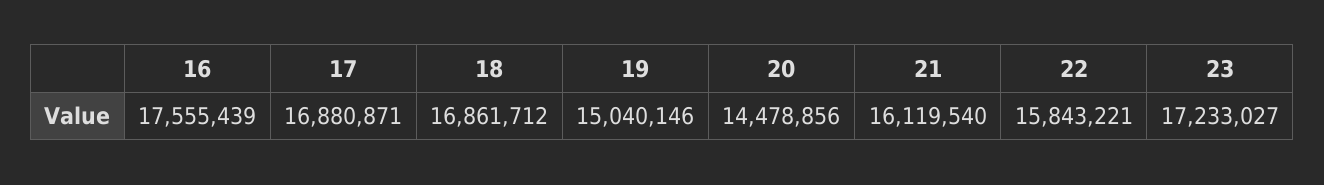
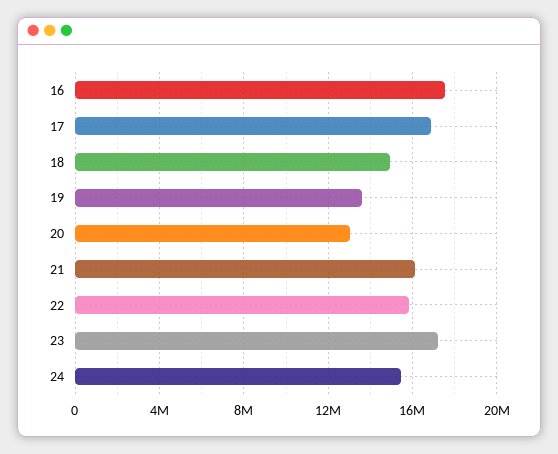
18: 16861712 -> 15000000
19: 15040146 -> 13500000
20: 14478856 -> 13000000
24: none -> 15500000

